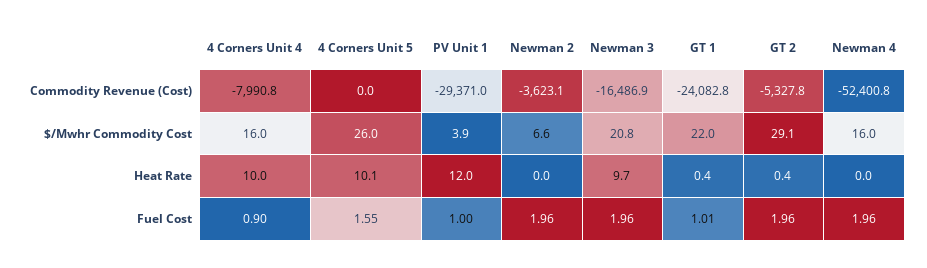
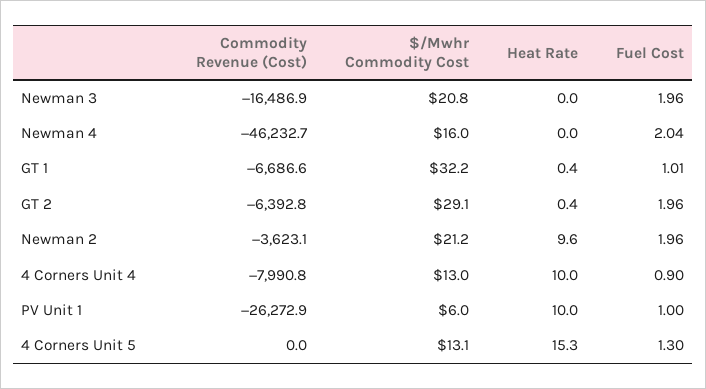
PV Unit 1, Commodity Revenue (Cost): -29371 -> -26272.9
GT 1, Commodity Revenue (Cost): -24082.8 -> -6686.6
GT 2, Commodity Revenue (Cost): -5327.8 -> -6392.8
Newman 4, Commodity Revenue (Cost): -52400.8 -> -46232.7
4 Corners Unit 4, $/Mwhr Commodity Cost: 16 -> 13
4 Corners Unit 5, $/Mwhr Commodity Cost: 26 -> 13.1
PV Unit 1, $/Mwhr Commodity Cost: 3.9 -> 6
Newman 2, $/Mwhr Commodity Cost: 6.6 -> 21.2
GT 1, $/Mwhr Commodity Cost: 22 -> 32.2
4 Corners Unit 5, Heat Rate: 10.1 -> 15.3
PV Unit 1, Heat Rate: 12 -> 10
Newman 2, Heat Rate: 0 -> 9.6
Newman 3, Heat Rate: 9.7 -> 0
4 Corners Unit 5, Fuel Cost: 1.55 -> 1.3
Newman 4, Fuel Cost: 1.96 -> 2.04

